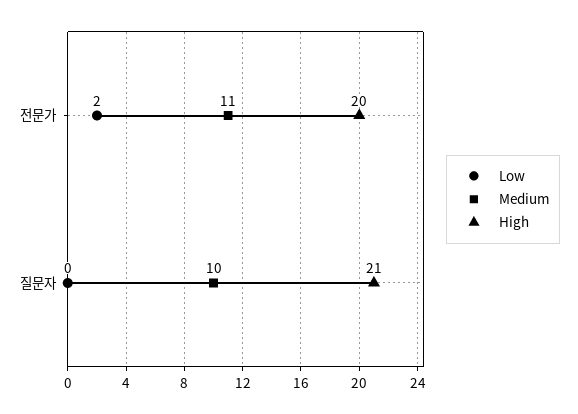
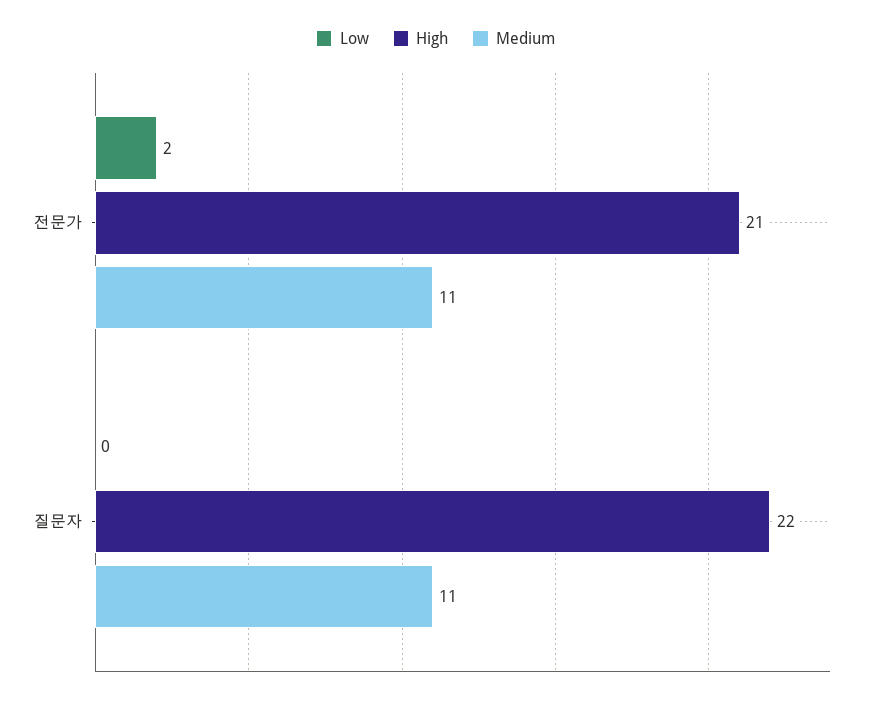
High, 전문가: 20 -> 21
Medium, 질문자: 10 -> 11
High, 질문자: 21 -> 22

